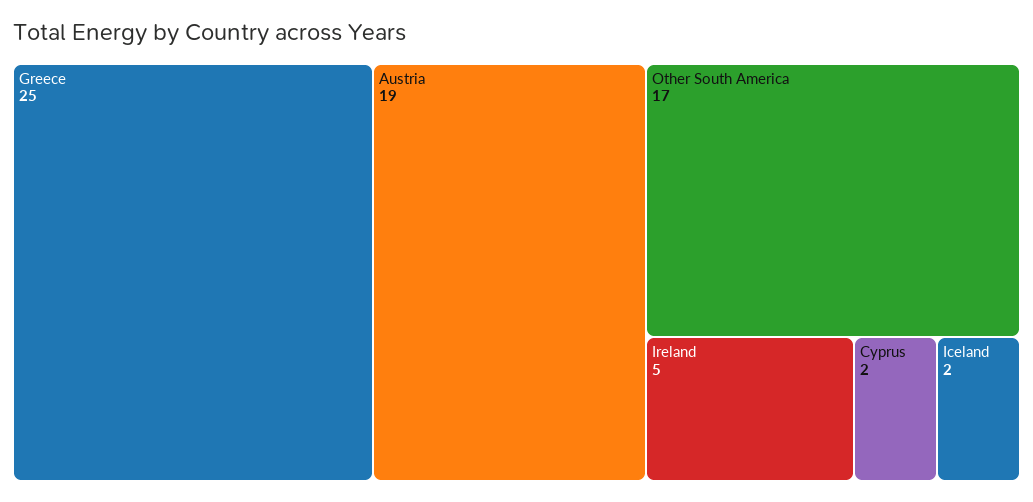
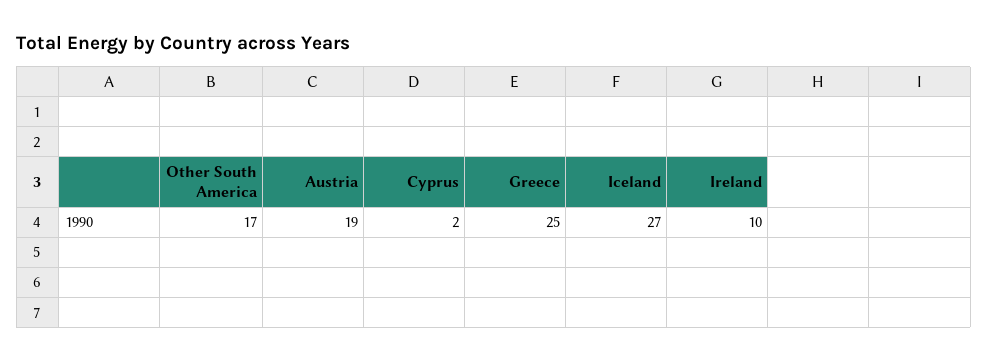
Ireland: 5 -> 10
Iceland: 2 -> 27

